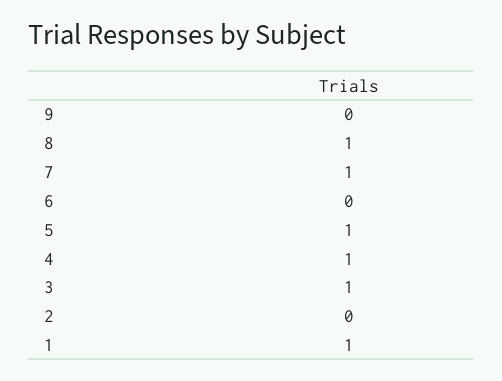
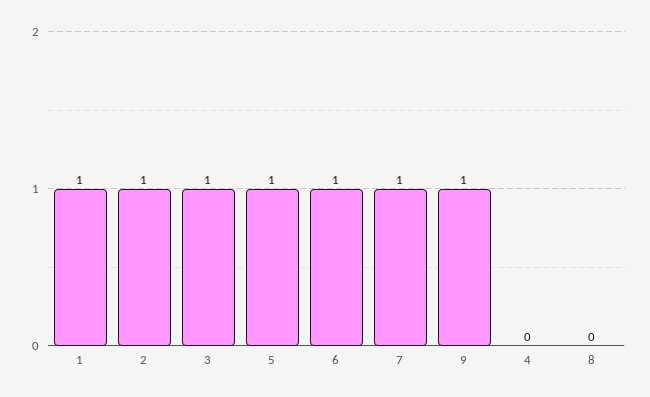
9: 0 -> 1
8: 1 -> 0
6: 0 -> 1
4: 1 -> 0
2: 0 -> 1

